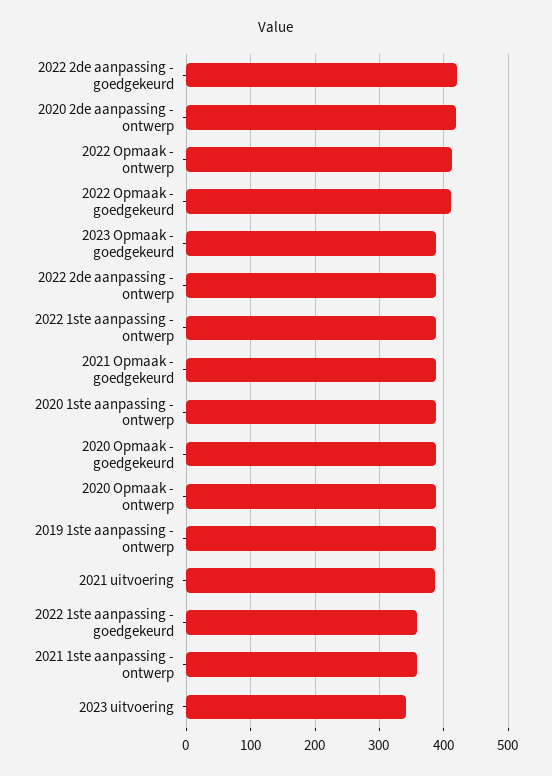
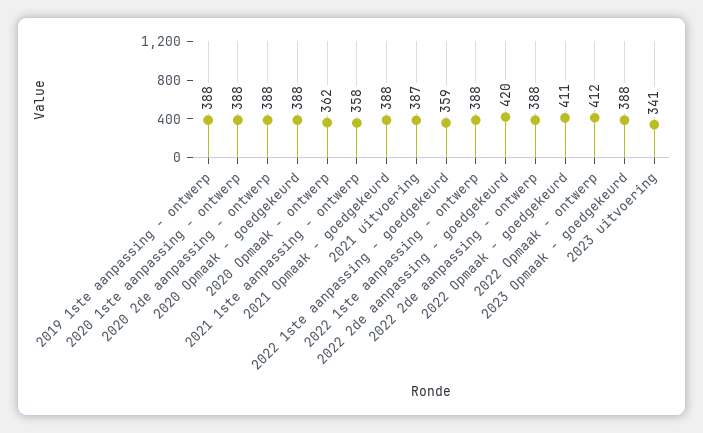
2020 2de aanpassing - ontwerp: 420 -> 388
2020 Opmaak - ontwerp: 390 -> 362

